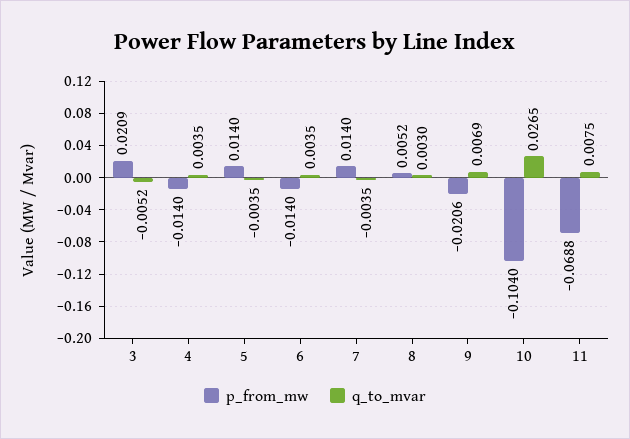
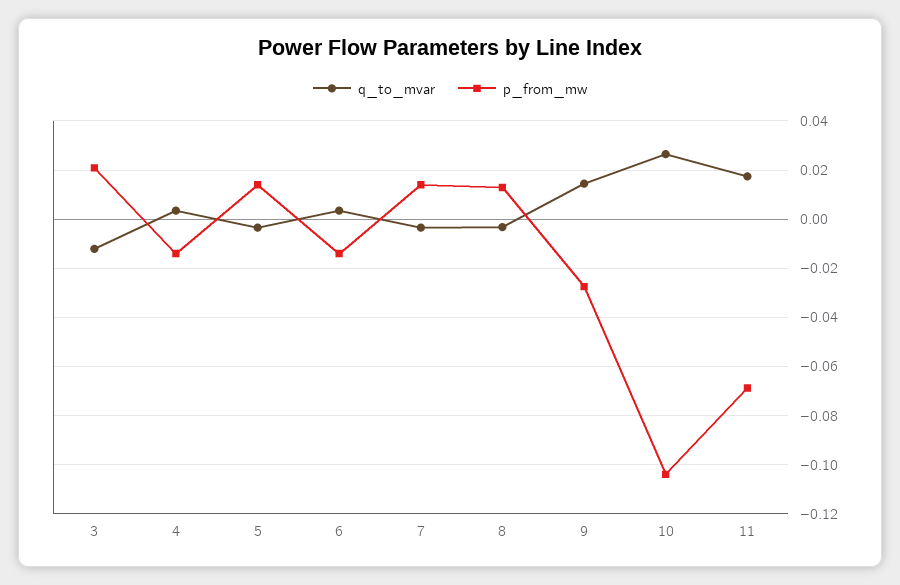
q_to_mvar, 3: -0.0052 -> -0.0125
p_from_mw, 8: 0.0052 -> 0.0125
q_to_mvar, 8: 0.003 -> -0.0025
p_from_mw, 9: -0.0206 -> -0.0275
q_to_mvar, 9: 0.0069 -> 0.015
q_to_mvar, 11: 0.0075 -> 0.0175

